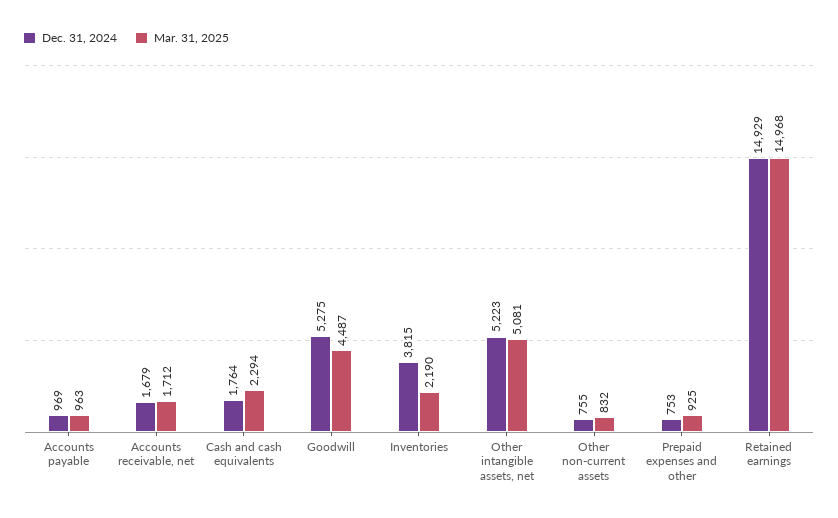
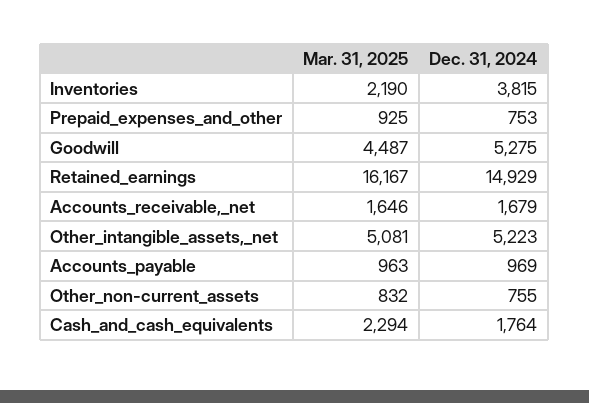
Mar. 31, 2025, Accounts receivable, net: 1712 -> 1646
Mar. 31, 2025, Retained earnings: 14968 -> 16167

